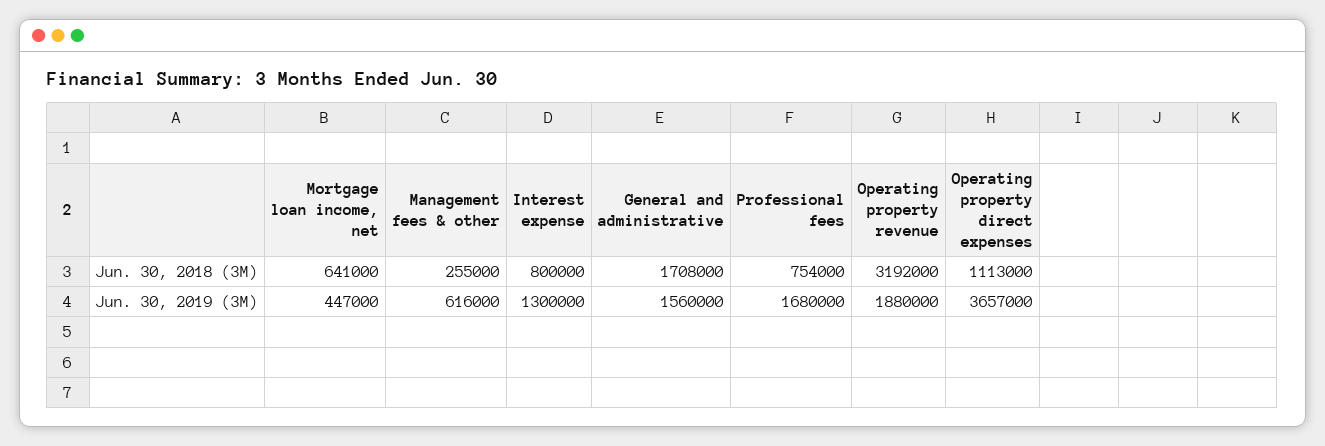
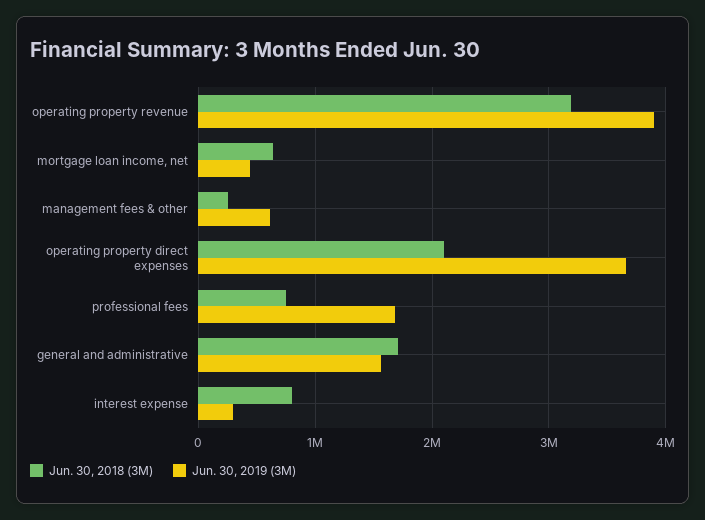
Jun. 30, 2018 (3M), Operating property direct expenses: 1113000 -> 2100000
Jun. 30, 2019 (3M), Interest expense: 1300000 -> 300000
Jun. 30, 2019 (3M), Operating property revenue: 1880000 -> 3900000

